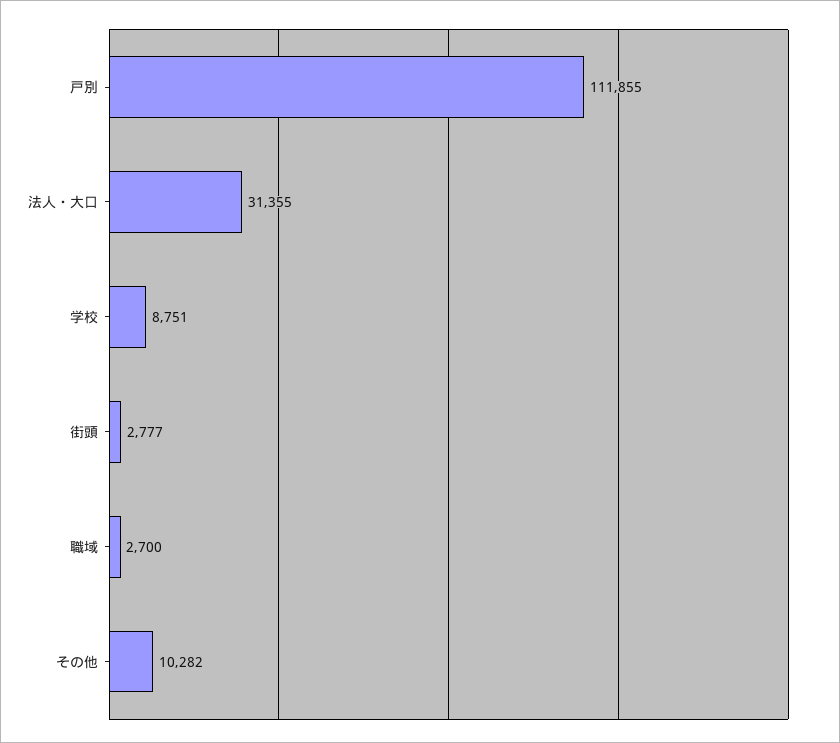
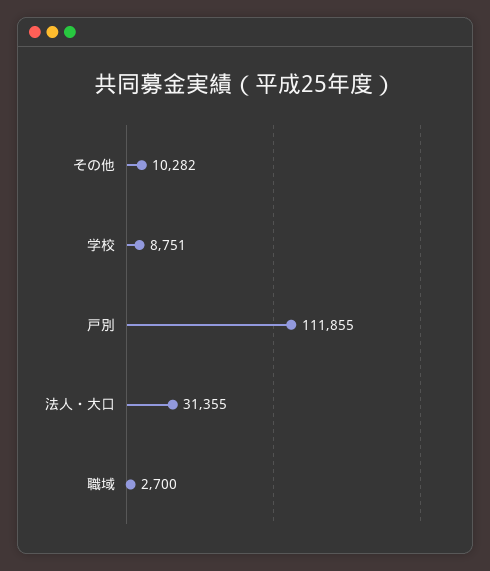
街頭: 2777 -> none

